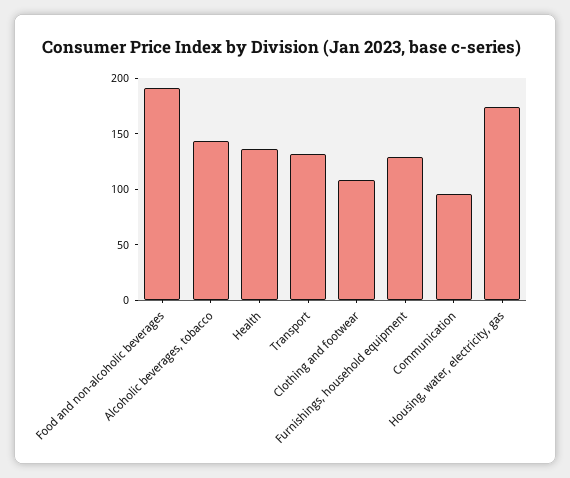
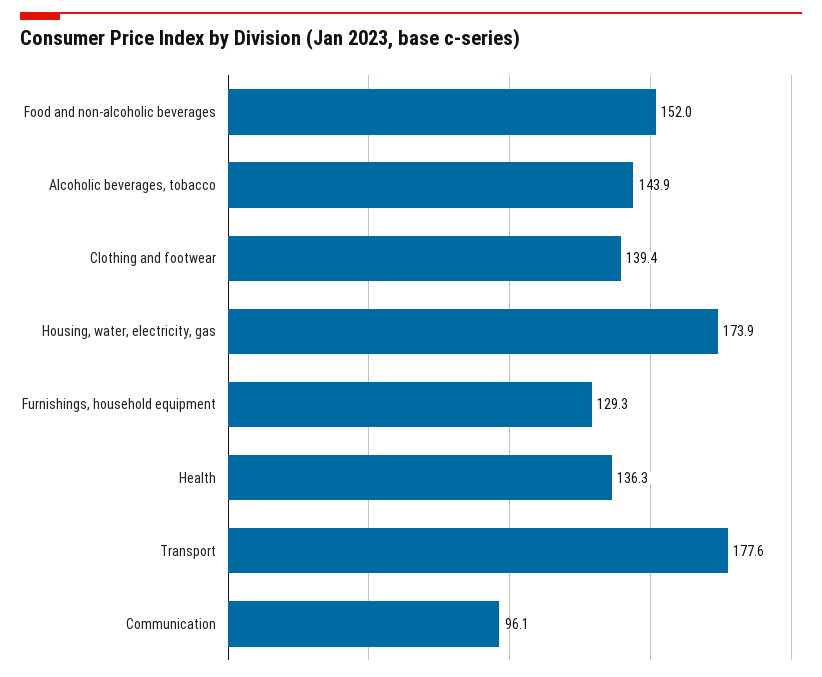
Food and non-alcoholic beverages: 190 -> 152
Transport: 130 -> 177.6
Clothing and footwear: 110 -> 139.4

